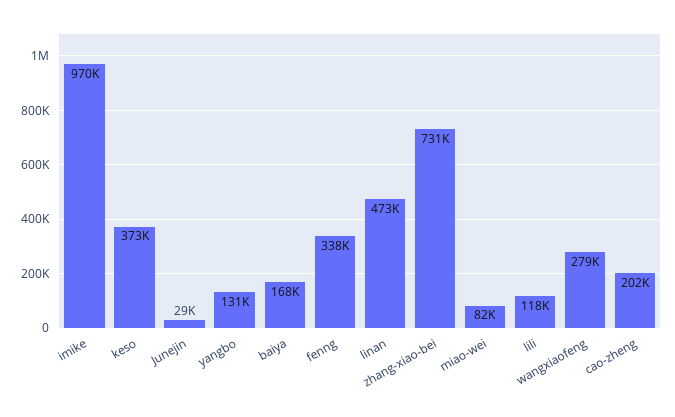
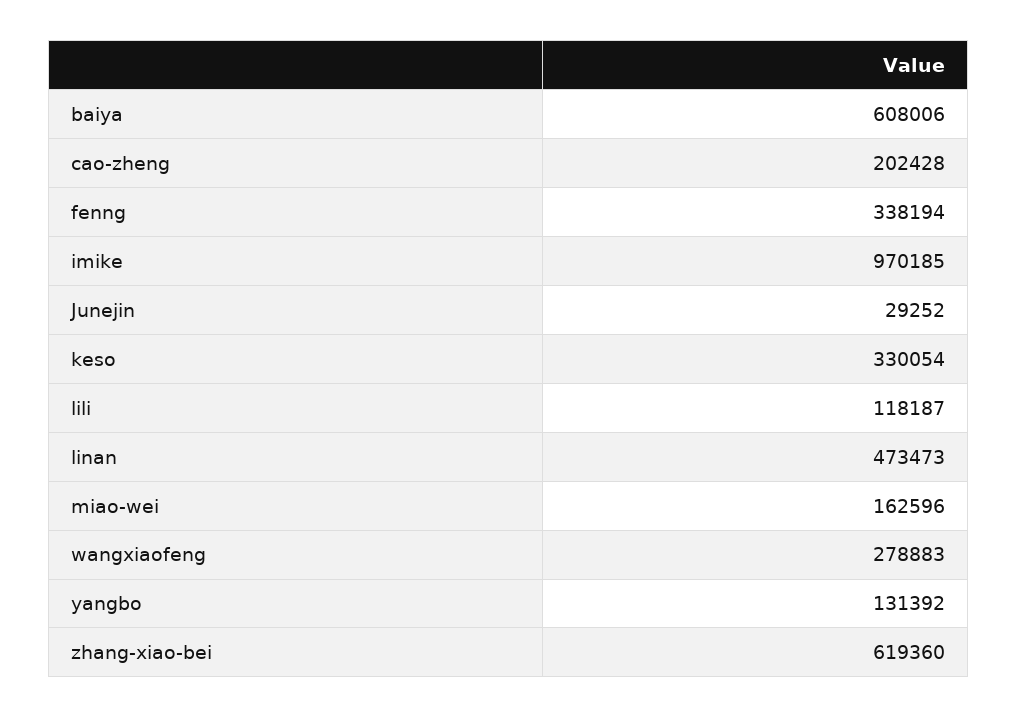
keso: 373000 -> 330054
baiya: 168000 -> 608006
zhang-xiao-bei: 731000 -> 619360
miao-wei: 82000 -> 162596

